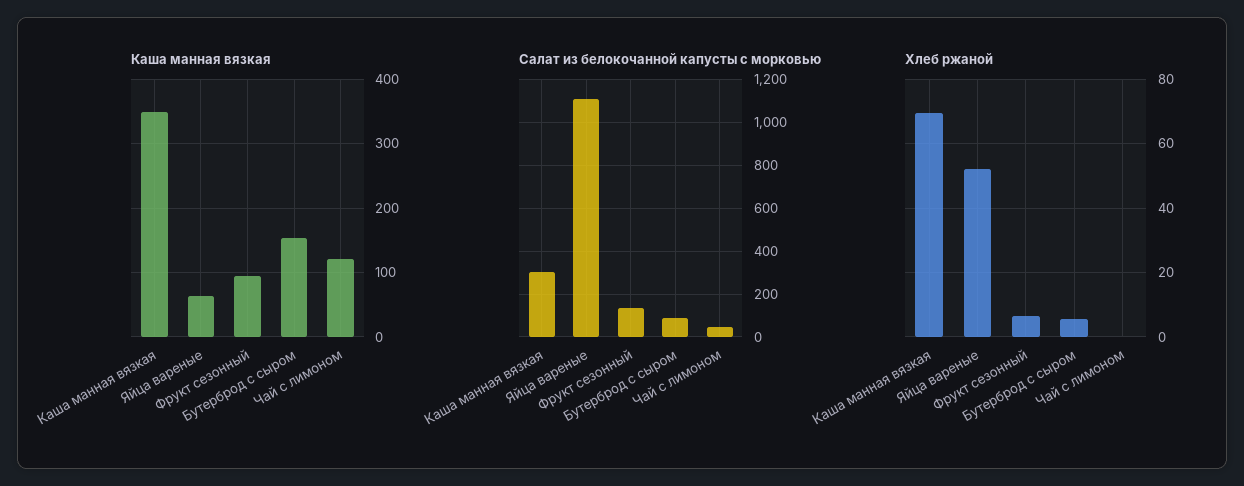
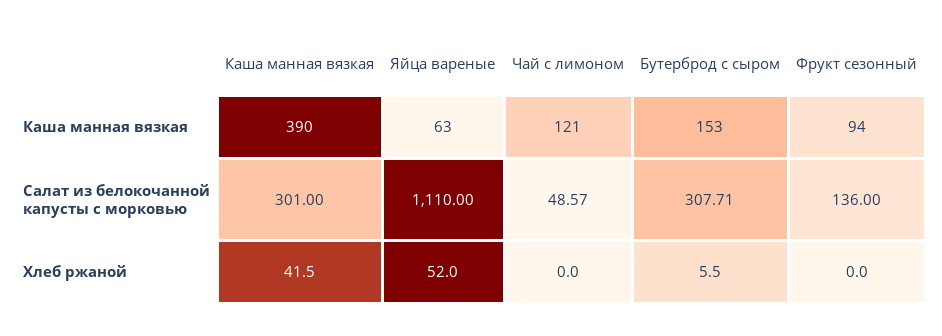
Каша манная вязкая, Каша манная вязкая: 350 -> 390
Салат из белокочанной капусты с морковью, Бутерброд с сыром: 100 -> 307.71
Хлеб ржаной, Каша манная вязкая: 70 -> 41.5
Хлеб ржаной, Фрукт сезонный: 6 -> 0

